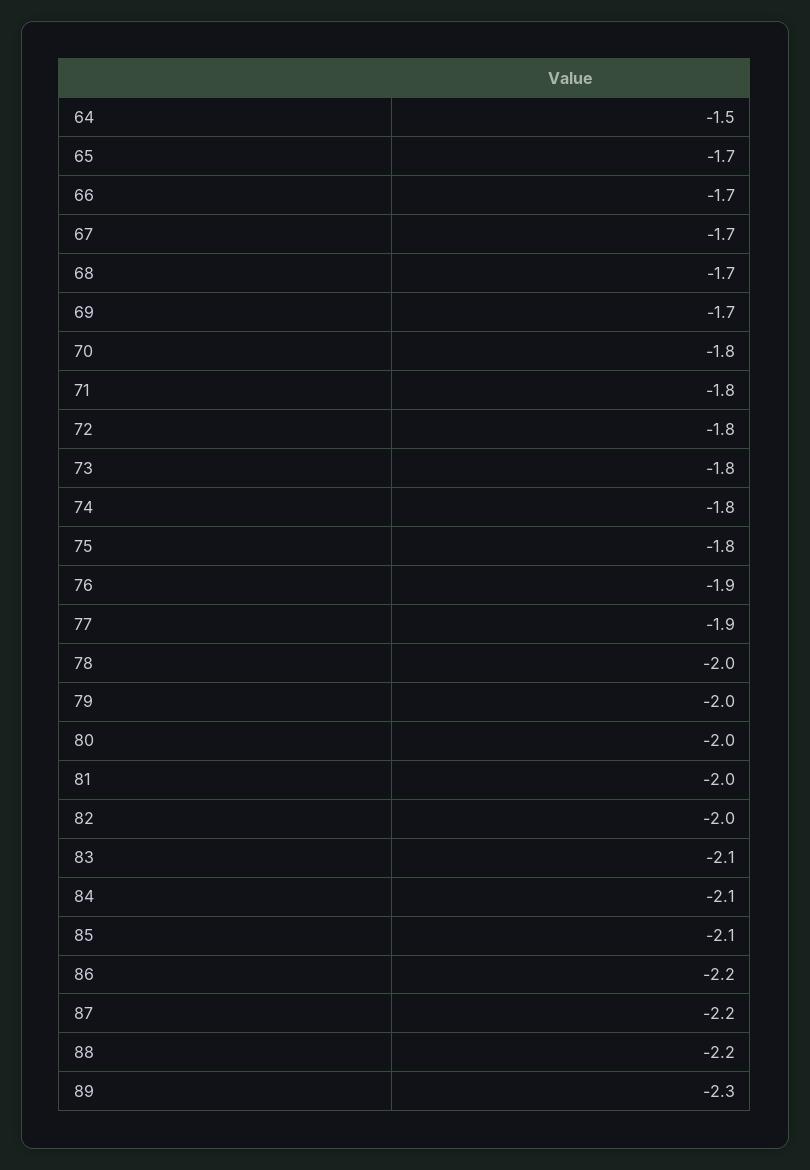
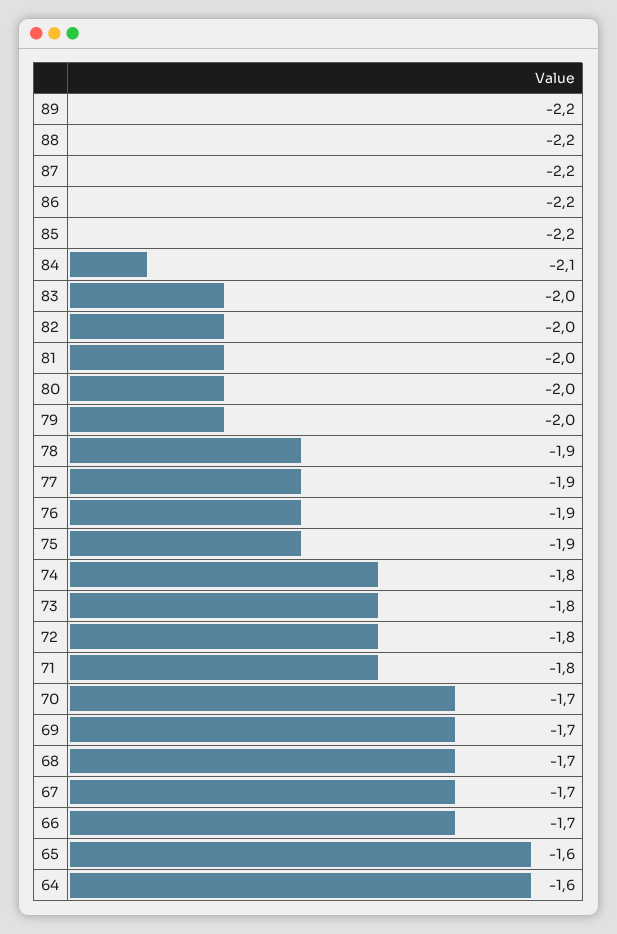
64: -1.5 -> -1.6
65: -1.7 -> -1.6
70: -1.8 -> -1.7
75: -1.8 -> -1.9
78: -2 -> -1.9
83: -2.1 -> -2
85: -2.1 -> -2.2
89: -2.3 -> -2.2

